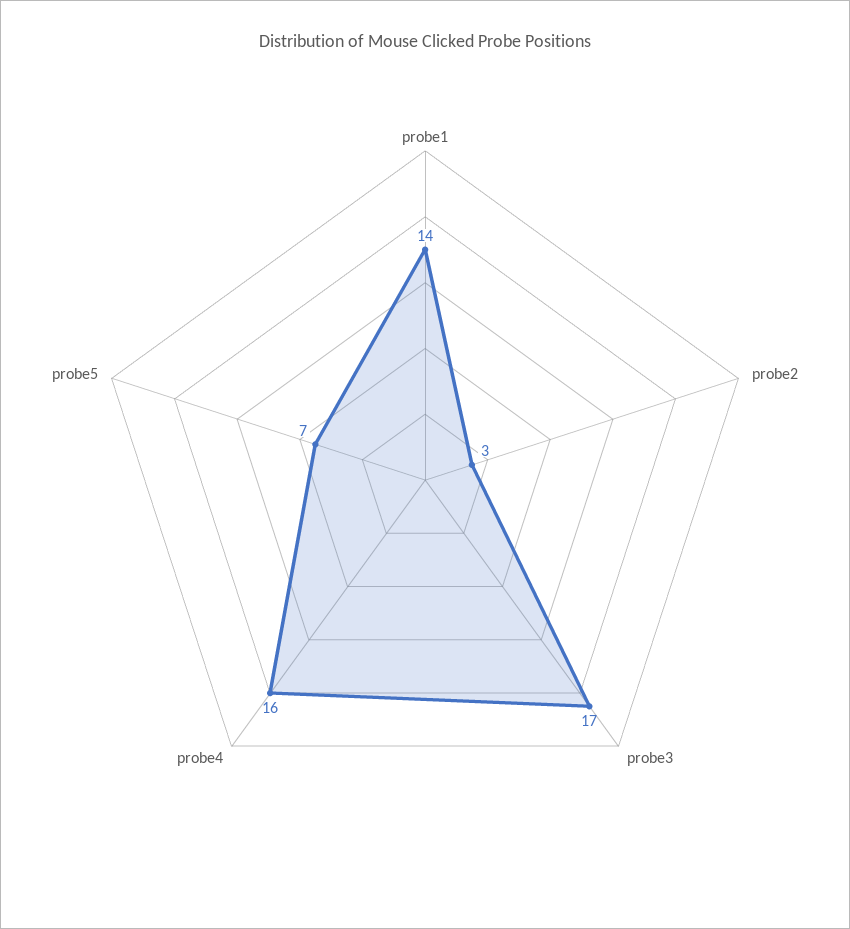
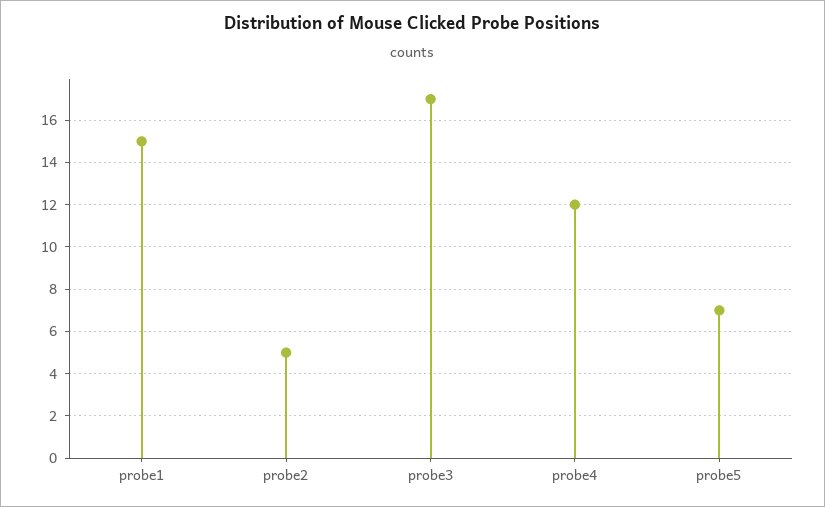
probe1: 14 -> 15
probe2: 3 -> 5
probe4: 16 -> 12

